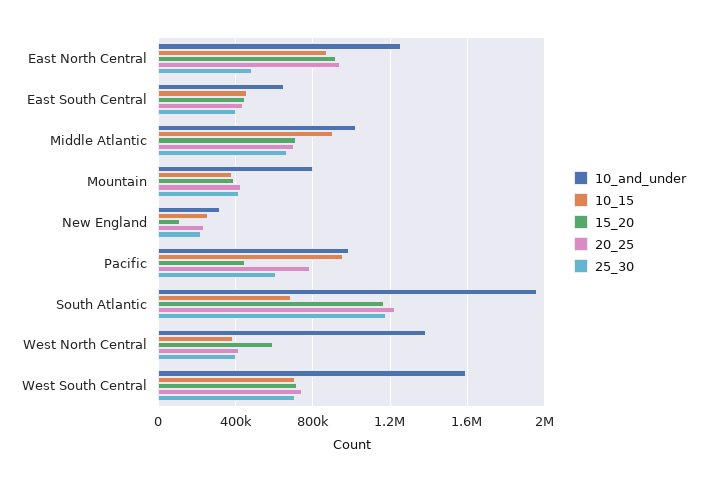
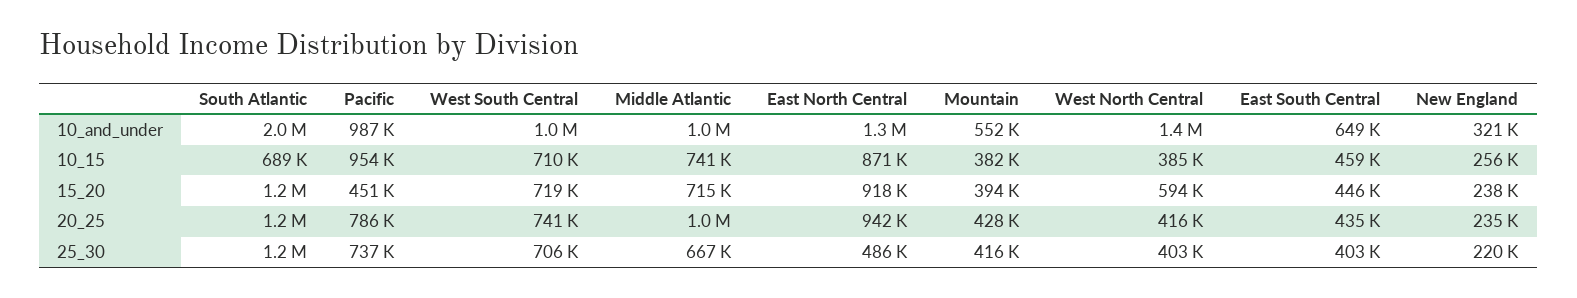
10_15, Middle Atlantic: 900000 -> 741000
20_25, Middle Atlantic: 700000 -> 1000000
10_and_under, Mountain: 800000 -> 552000
15_20, New England: 100000 -> 238000
25_30, Pacific: 600000 -> 737000
10_and_under, West South Central: 1600000 -> 1000000

